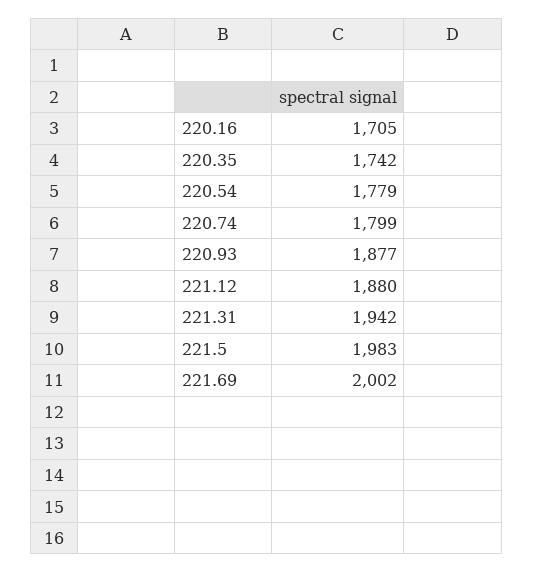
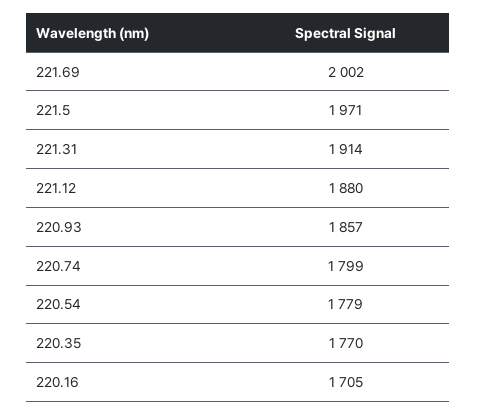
220.35: 1742 -> 1770
220.93: 1877 -> 1857
221.31: 1942 -> 1914
221.5: 1983 -> 1971

